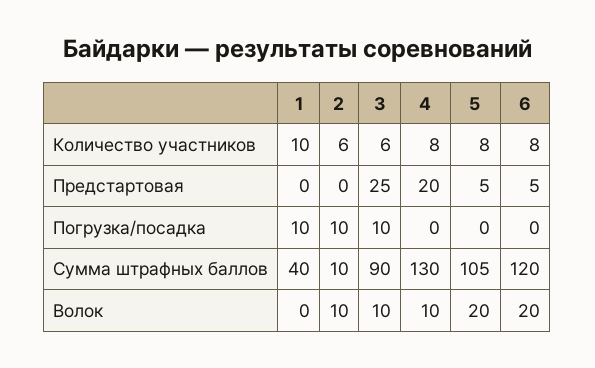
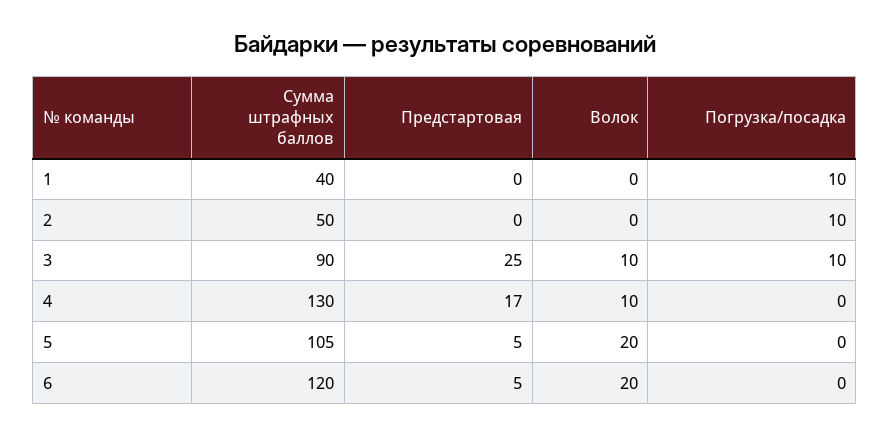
1, Количество участников: 10 -> none
2, Количество участников: 6 -> none
3, Количество участников: 6 -> none
4, Количество участников: 8 -> none
5, Количество участников: 8 -> none
6, Количество участников: 8 -> none
4, Предстартовая: 20 -> 17
2, Сумма штрафных баллов: 10 -> 50
2, Волок: 10 -> 0

